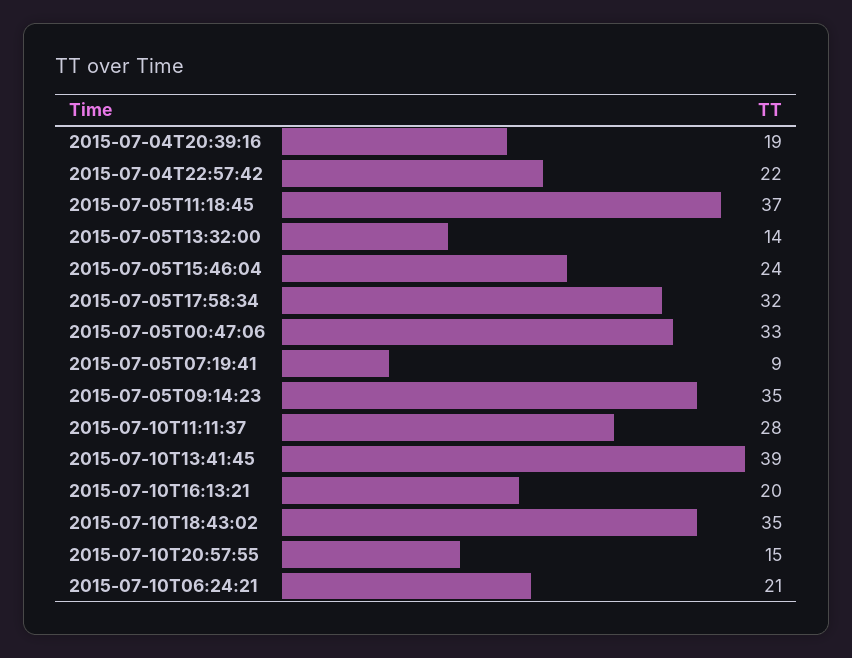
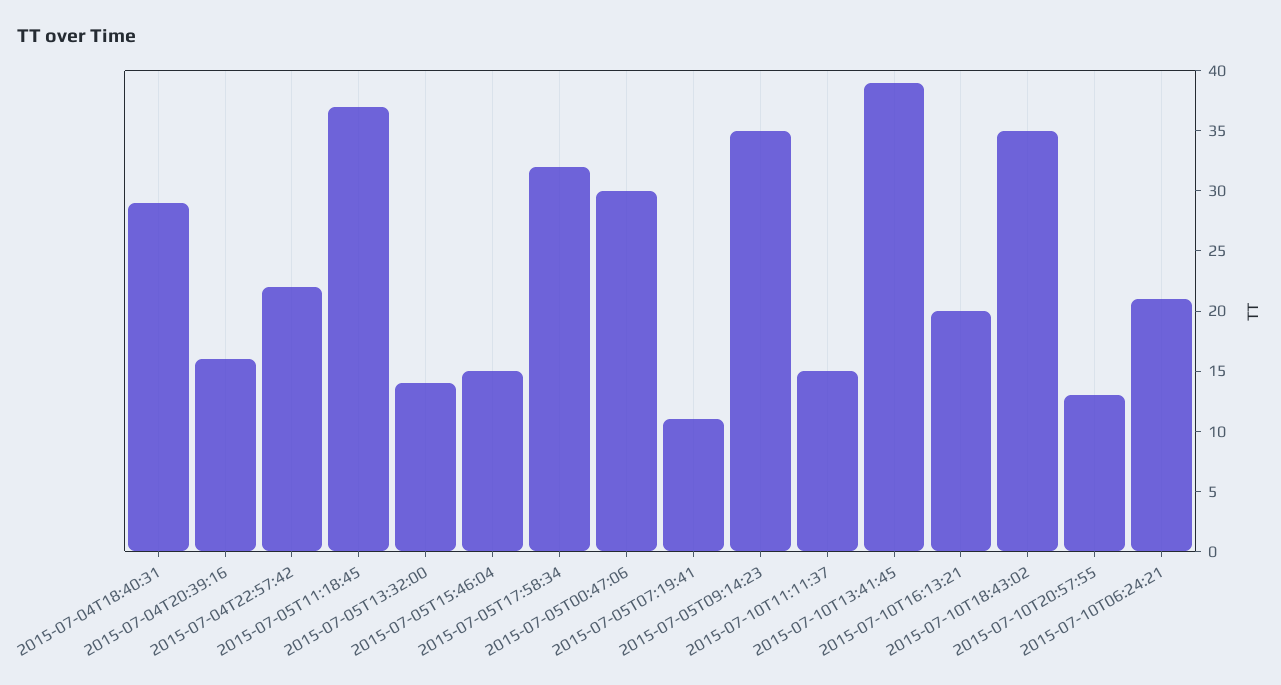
2015-07-04T20:39:16: 19 -> 16
2015-07-05T15:46:04: 24 -> 15
2015-07-05T00:47:06: 33 -> 30
2015-07-05T07:19:41: 9 -> 11
2015-07-10T11:11:37: 28 -> 15
2015-07-10T20:57:55: 15 -> 13
2015-07-04T18:40:31: none -> 29

